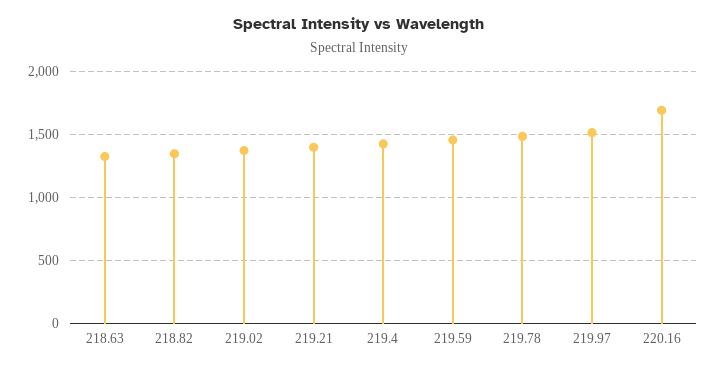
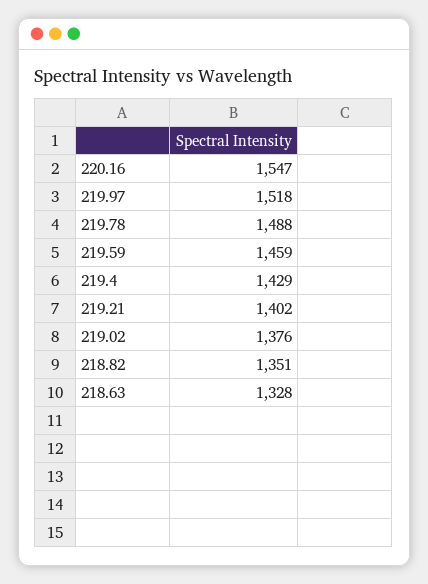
220.16: 1700 -> 1547

